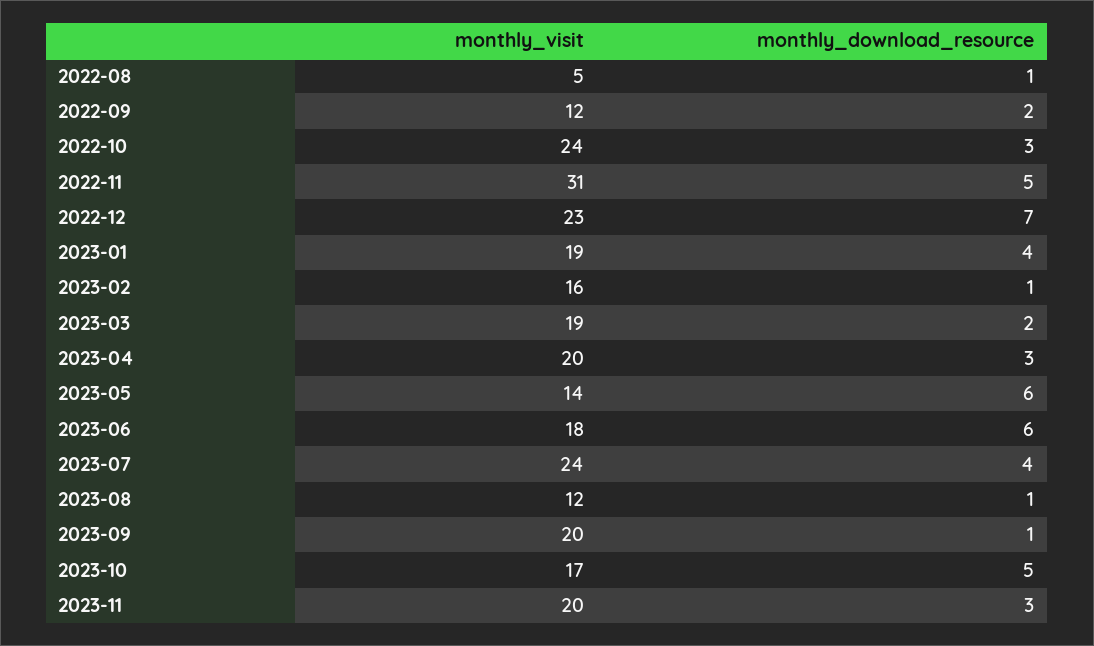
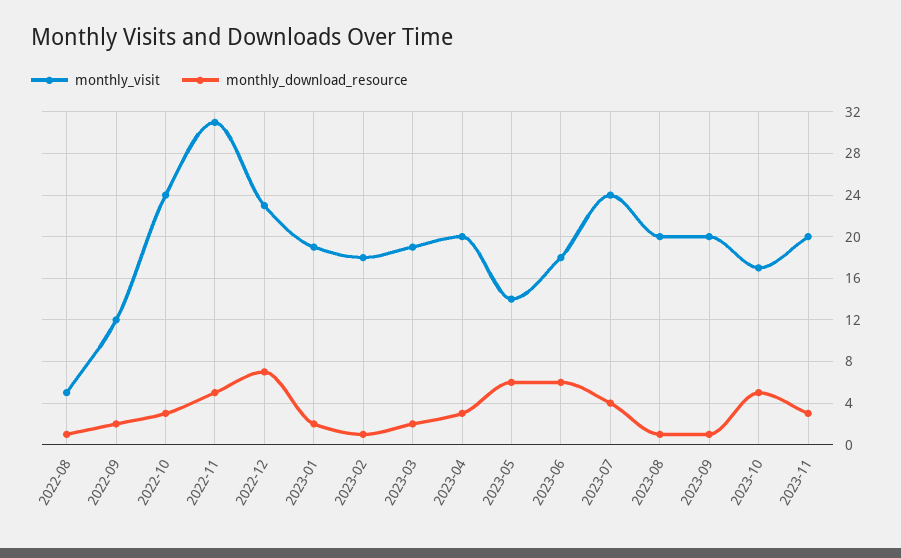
monthly_download_resource, 2023-01: 4 -> 2
monthly_visit, 2023-02: 16 -> 18
monthly_visit, 2023-08: 12 -> 20

